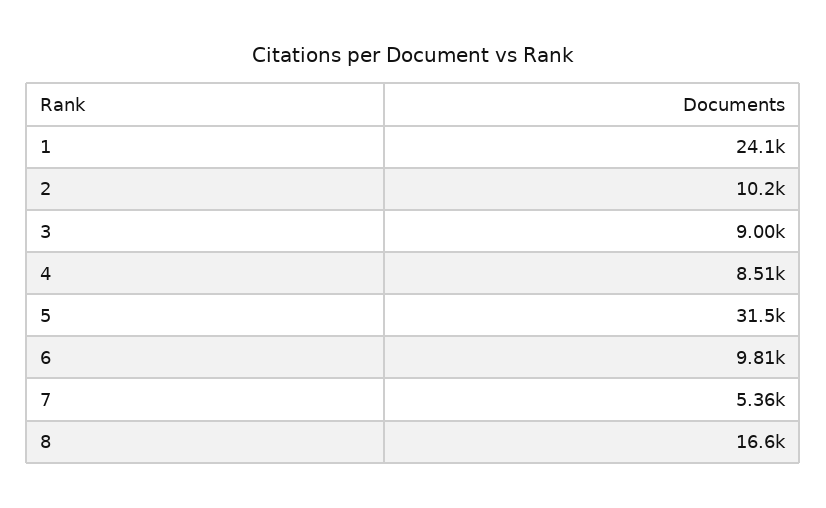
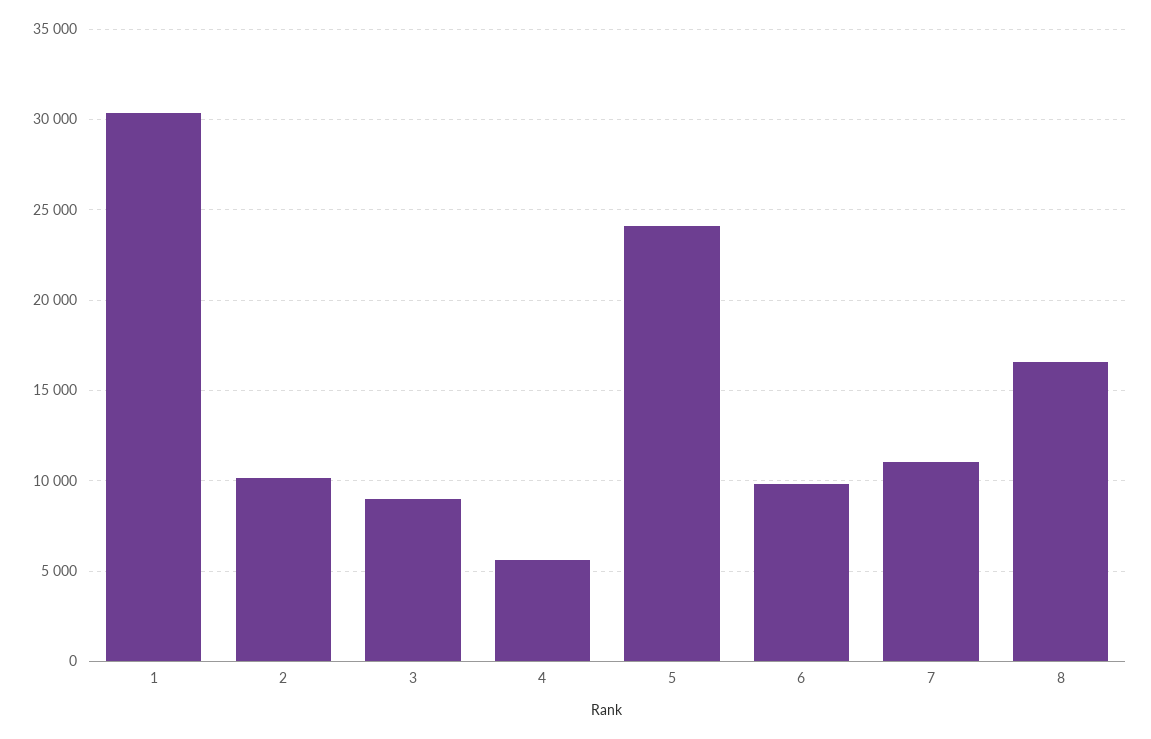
1: 24100 -> 30500
4: 8510 -> 5500
5: 31500 -> 24000
7: 5360 -> 11000

